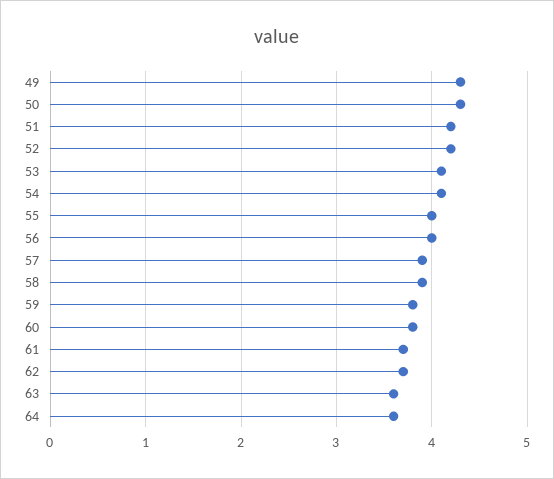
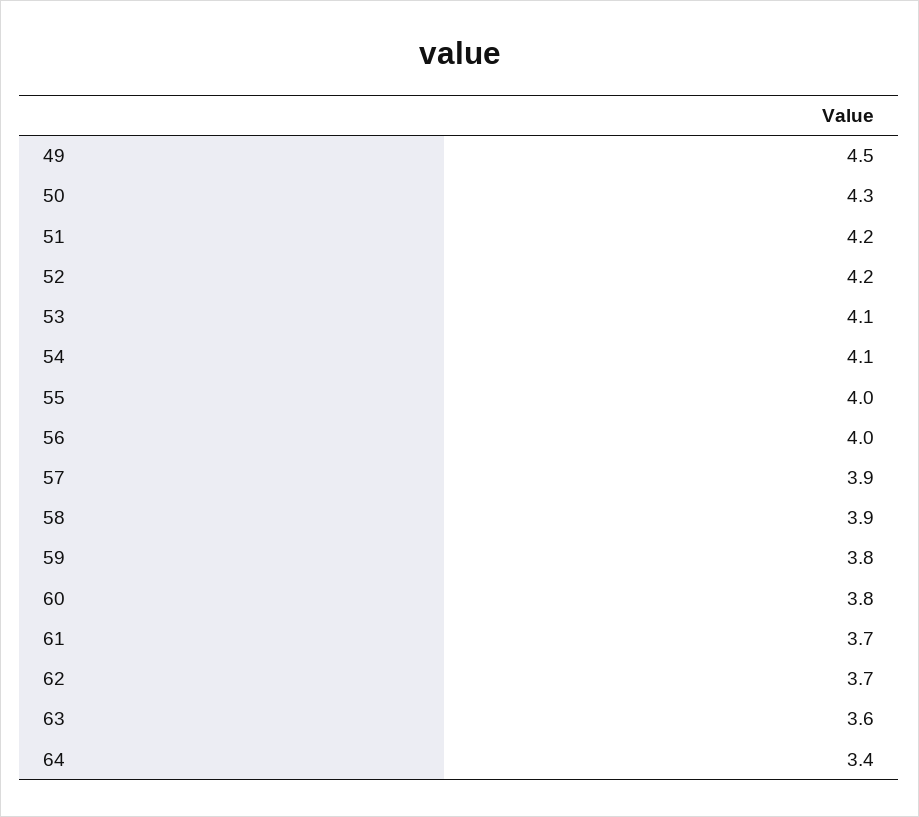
49: 4.3 -> 4.5
64: 3.6 -> 3.4

